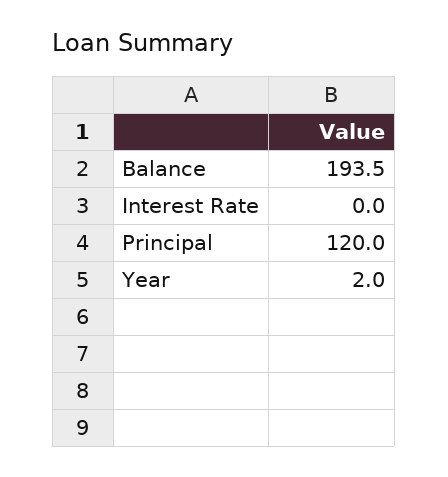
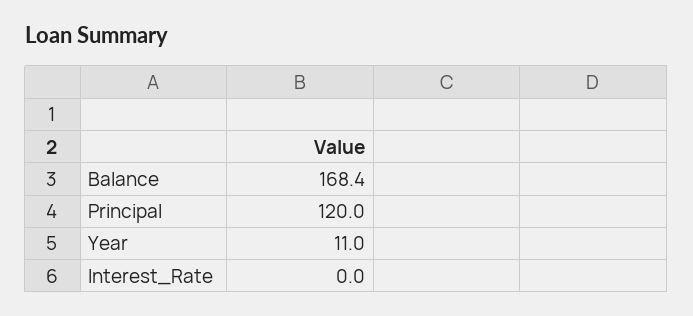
Balance: 193.5 -> 168.4
Year: 2 -> 11

